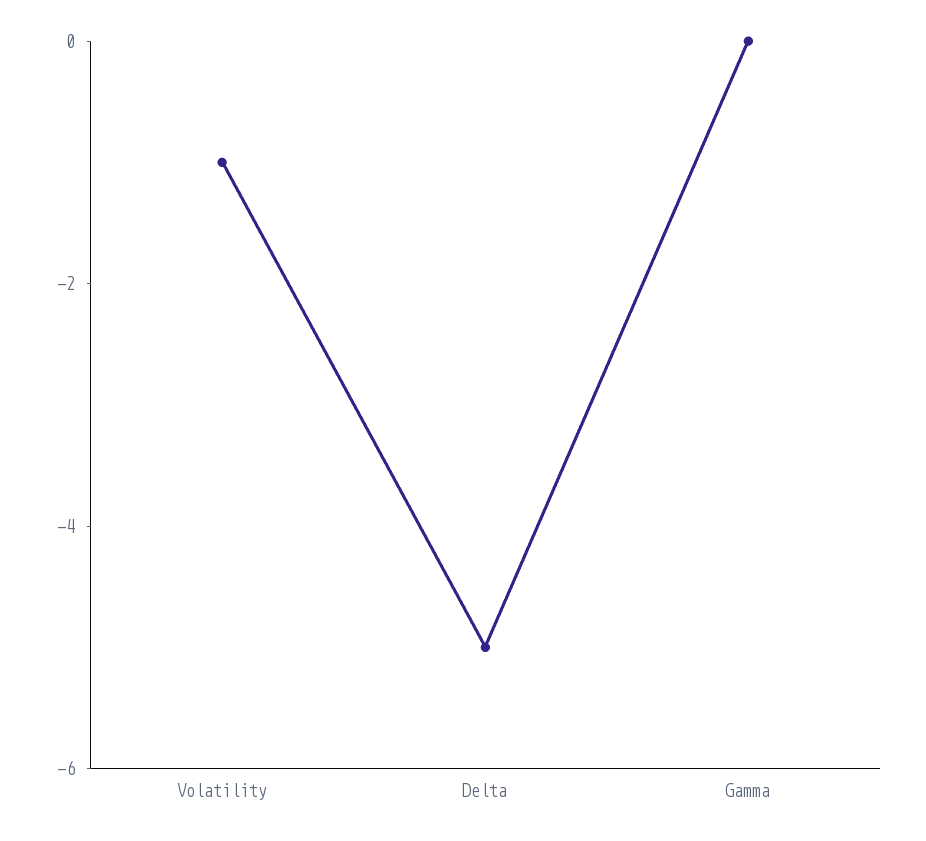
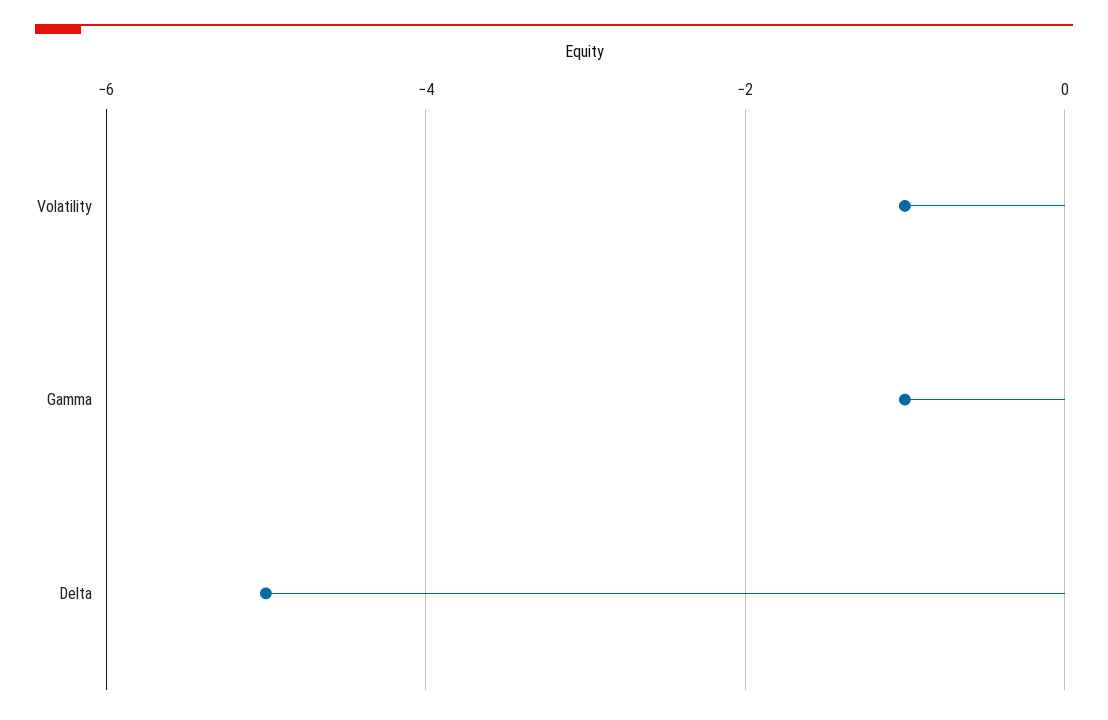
Gamma: 0 -> -1

